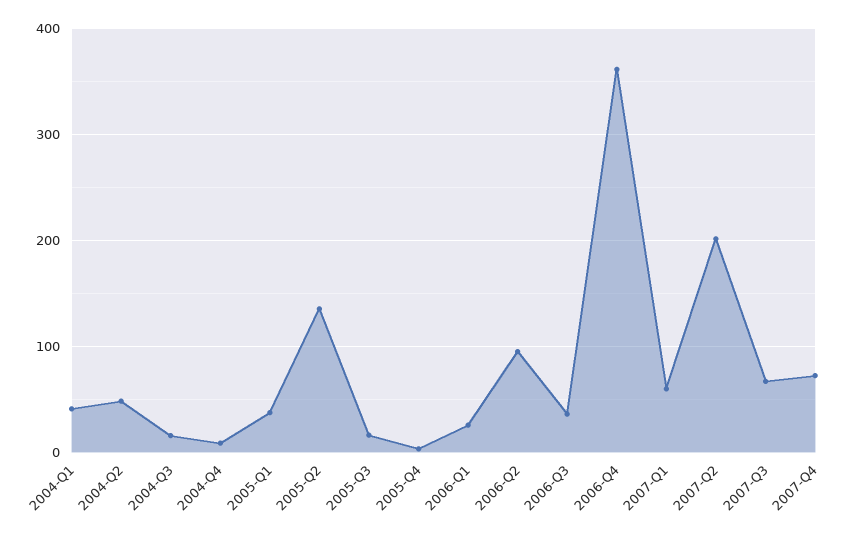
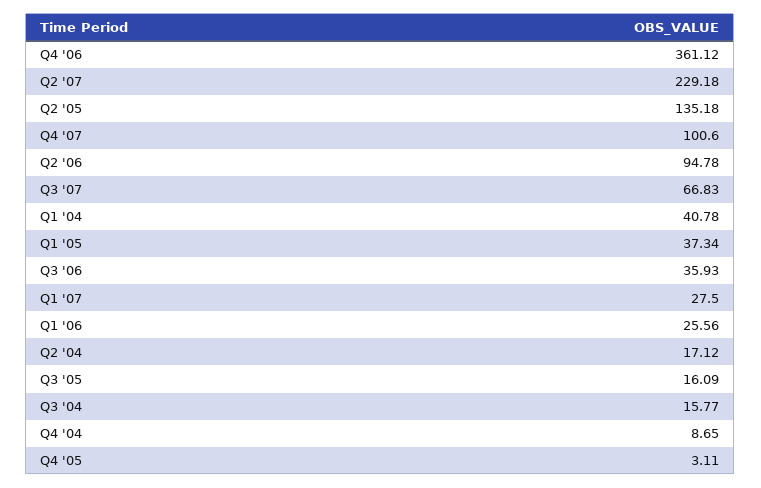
2004-Q2: 50 -> 17.12
2007-Q1: 60 -> 27.5
2007-Q2: 200 -> 229.18
2007-Q4: 70 -> 100.6

